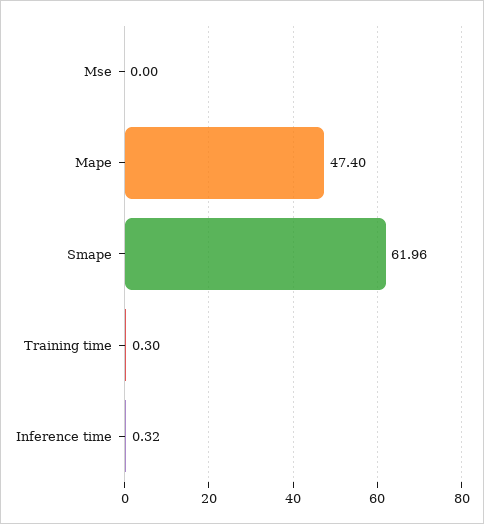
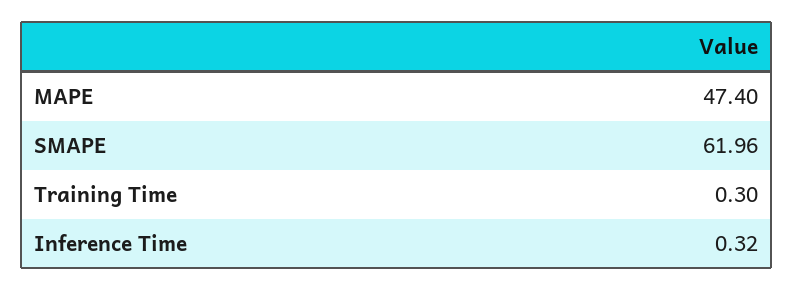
Mse: 0 -> none

